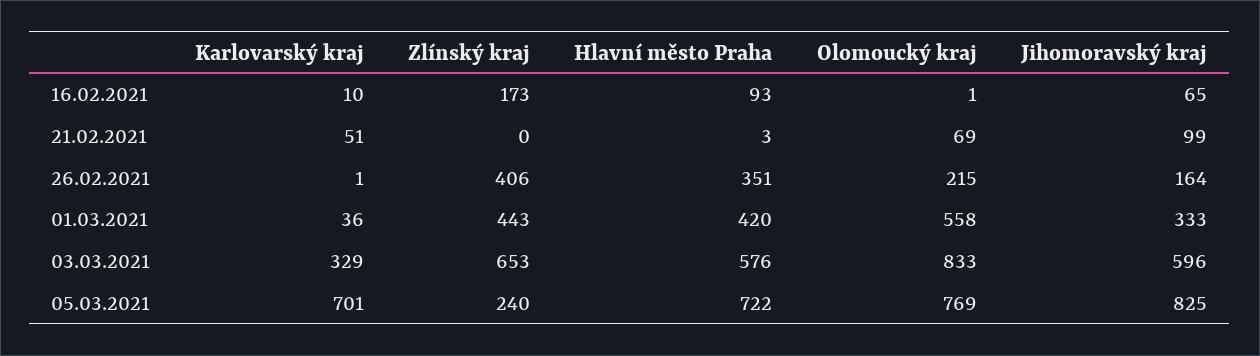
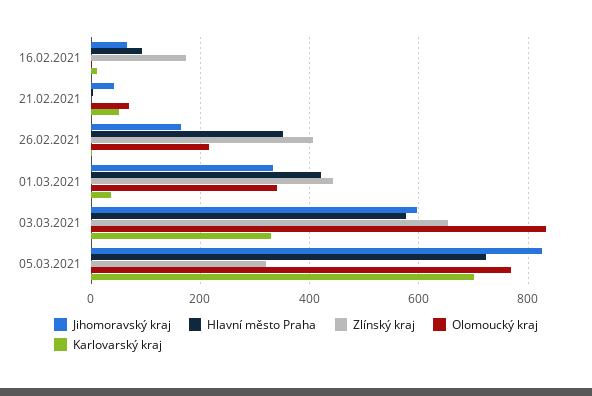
Jihomoravský kraj, 21.02.2021: 99 -> 40
Olomoucký kraj, 01.03.2021: 558 -> 340
Zlínský kraj, 05.03.2021: 240 -> 320

